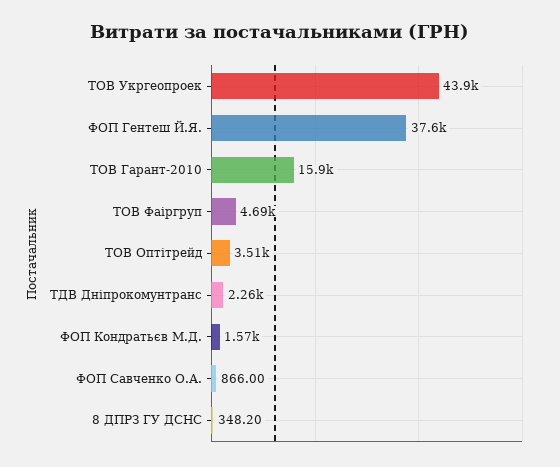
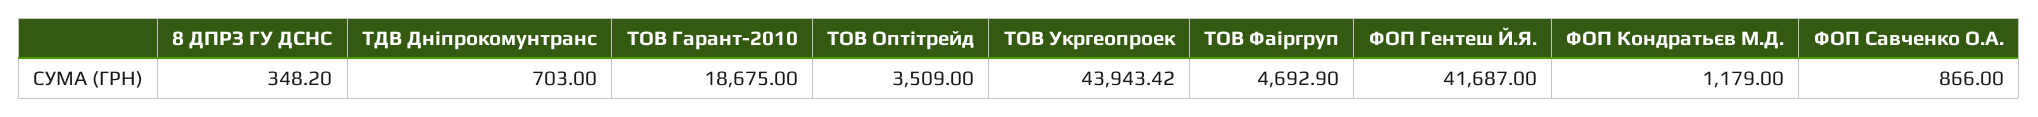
ФОП Гентеш Й.Я.: 37600 -> 41687
ТОВ Гарант-2010: 15900 -> 18675
ТДВ Дніпрокомунтранс: 2260 -> 703
ФОП Кондратьєв М.Д.: 1570 -> 1179

